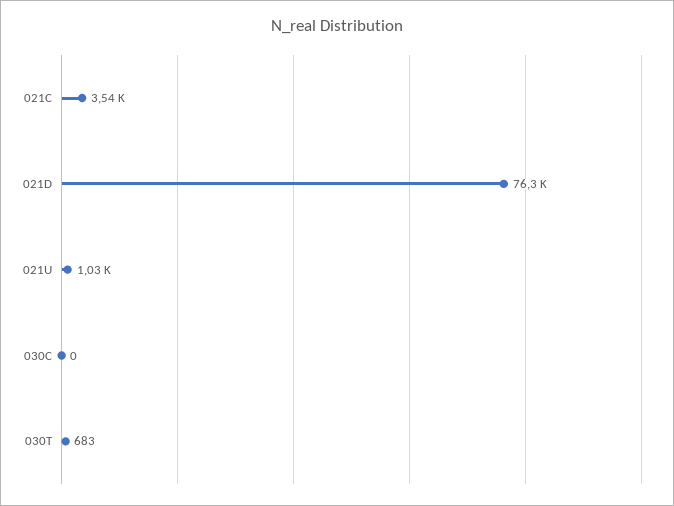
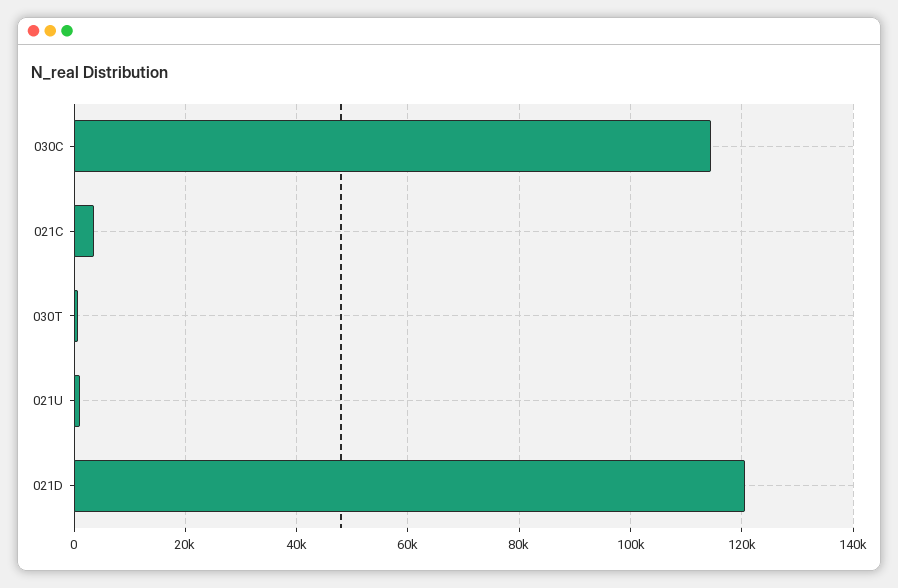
021D: 76300 -> 120000
030C: 0 -> 114000

